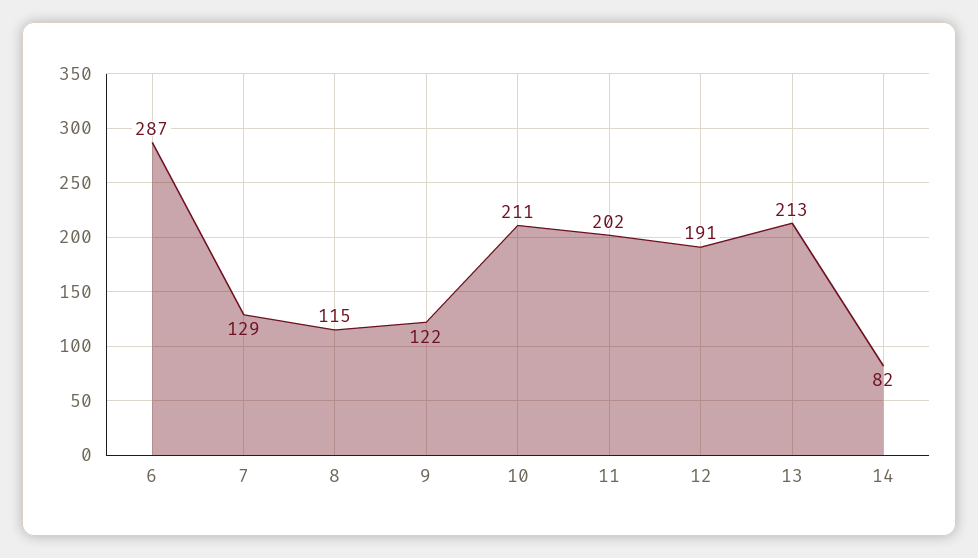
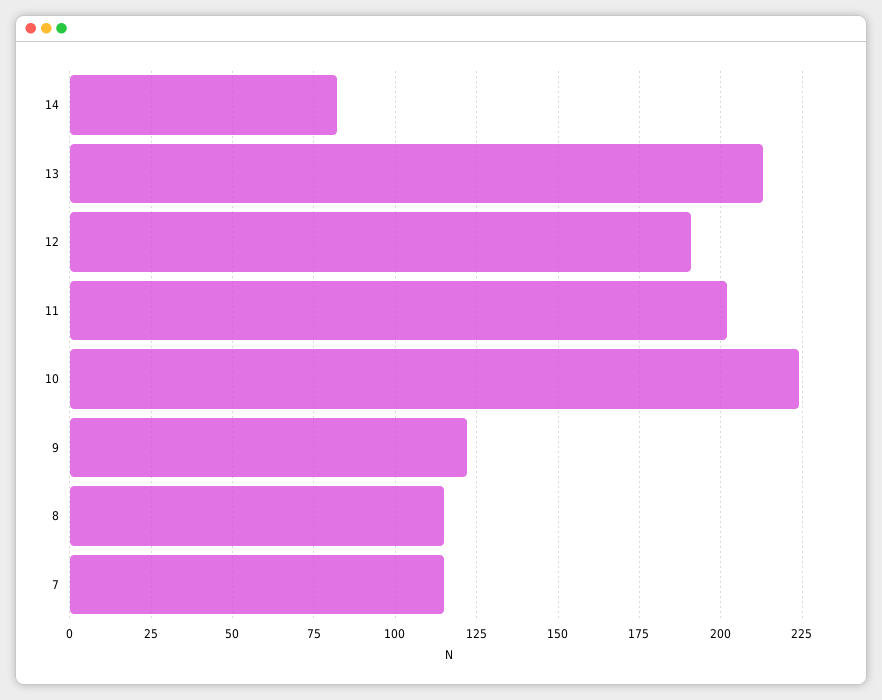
6: 287 -> none
7: 129 -> 115
10: 211 -> 225

